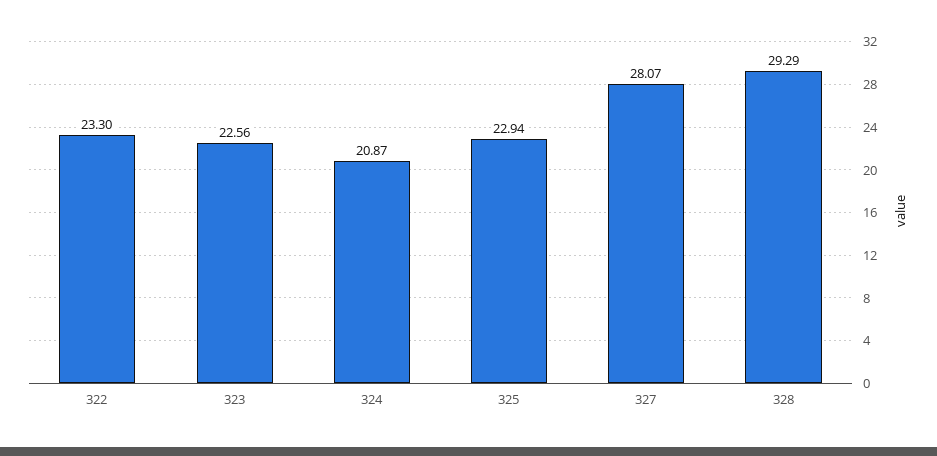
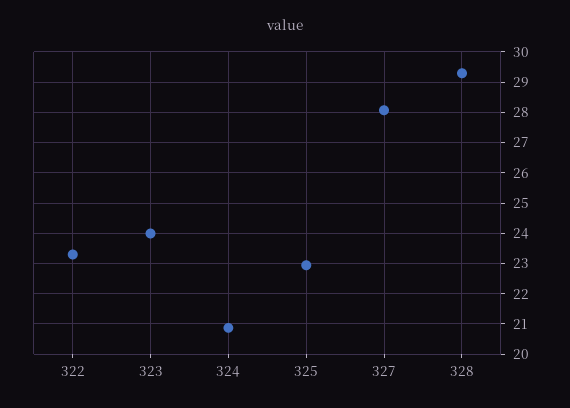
323: 22.56 -> 24

